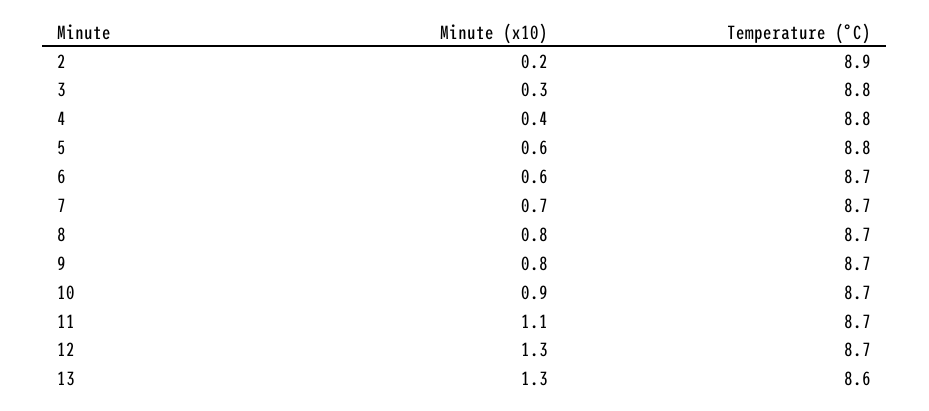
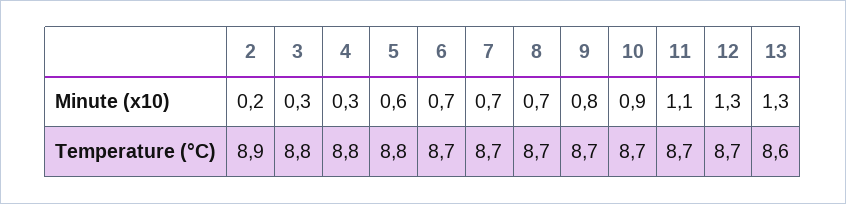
Minute (x10), 4: 0.4 -> 0.3
Minute (x10), 6: 0.6 -> 0.7
Minute (x10), 8: 0.8 -> 0.7

